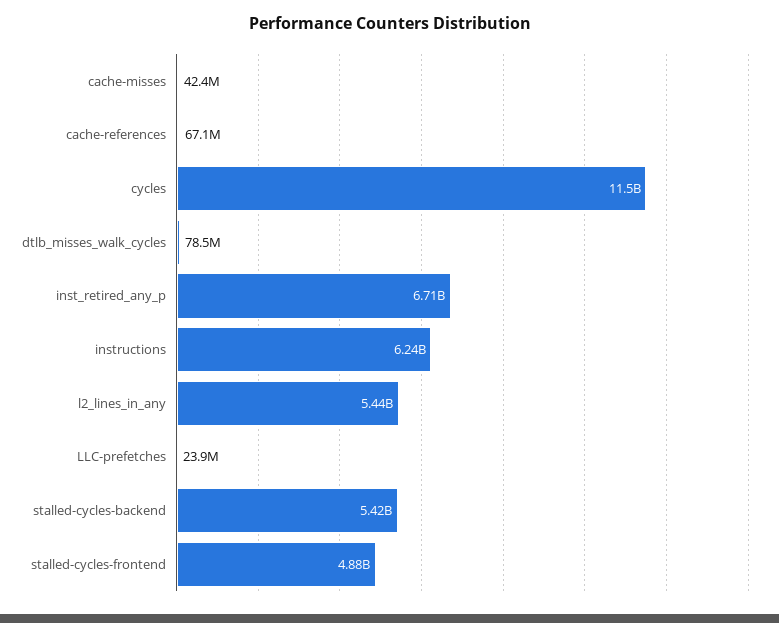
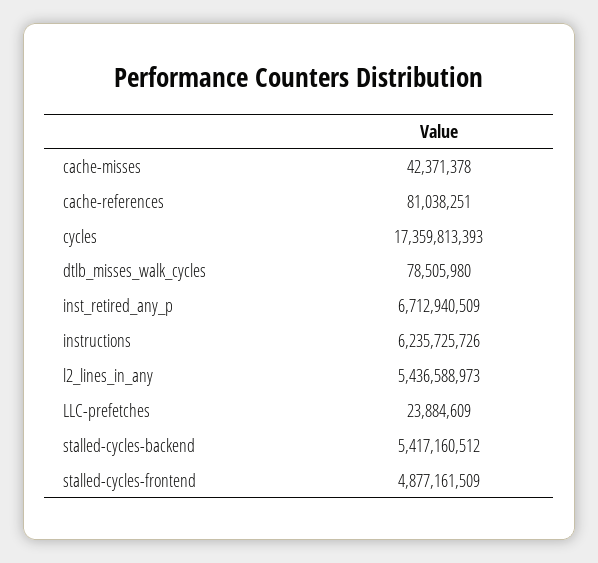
cache-references: 67100000 -> 81038251
cycles: 11500000000 -> 17359813393

